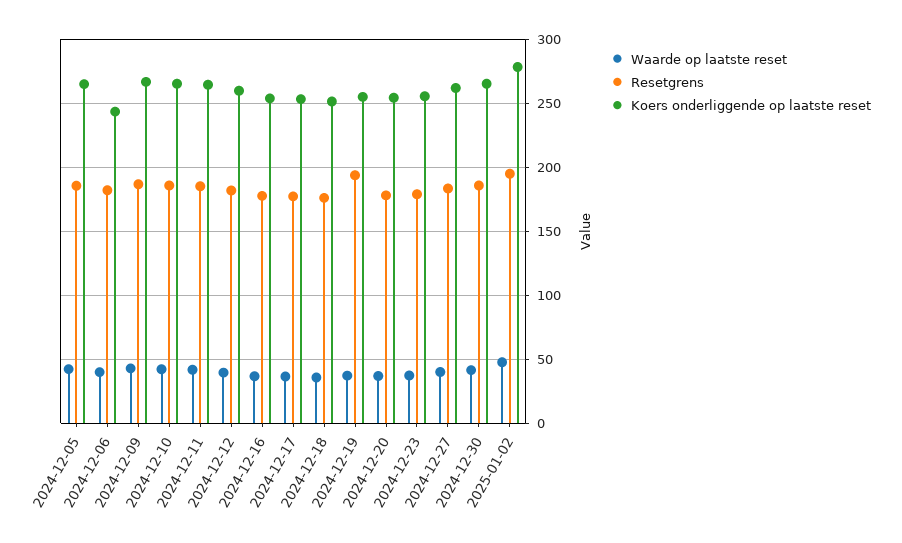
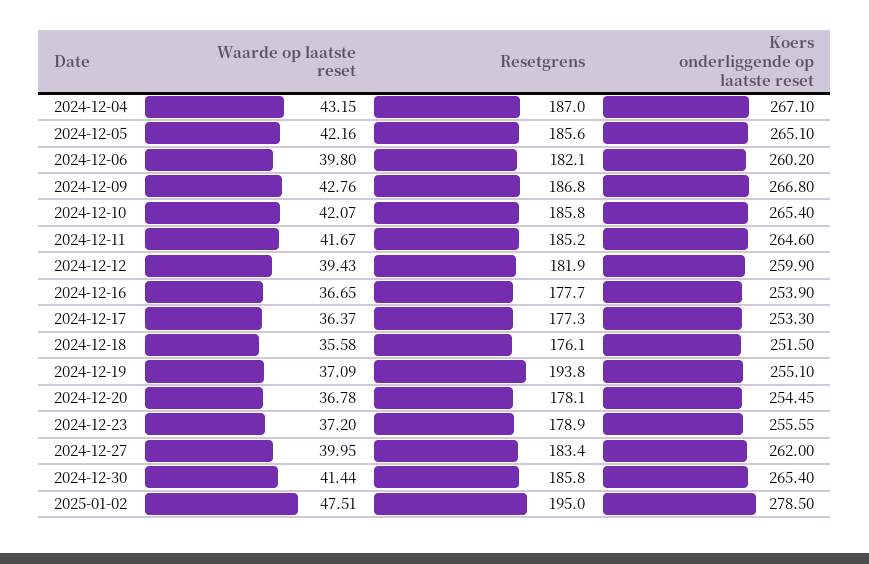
Koers onderliggende op laatste reset, 2024-12-06: 245 -> 260.2
Waarde op laatste reset, 2024-12-04: none -> 43.15
Resetgrens, 2024-12-04: none -> 187
Koers onderliggende op laatste reset, 2024-12-04: none -> 267.1

